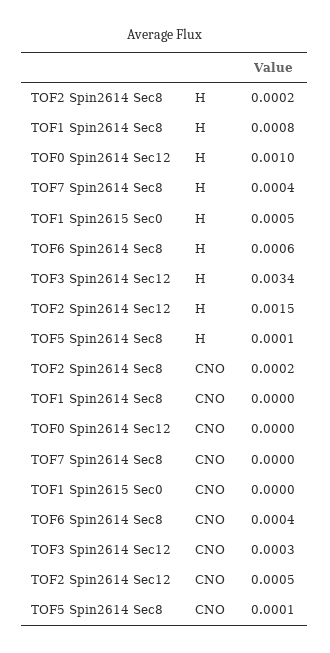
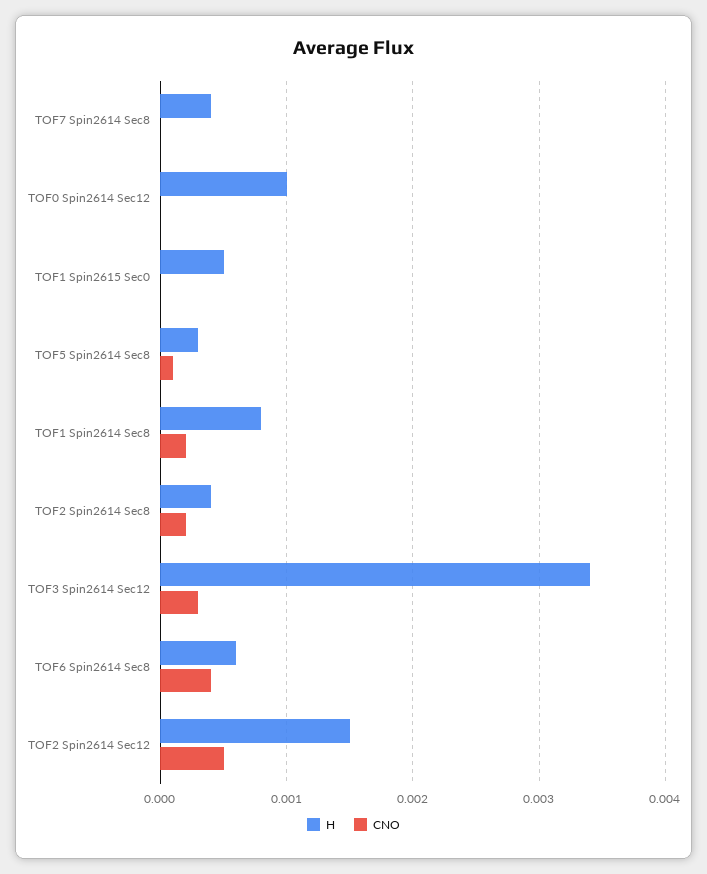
H, TOF2 Spin2614 Sec8: 0.0002 -> 0.0004
H, TOF5 Spin2614 Sec8: 0.0001 -> 0.0003
CNO, TOF1 Spin2614 Sec8: 0 -> 0.0002

